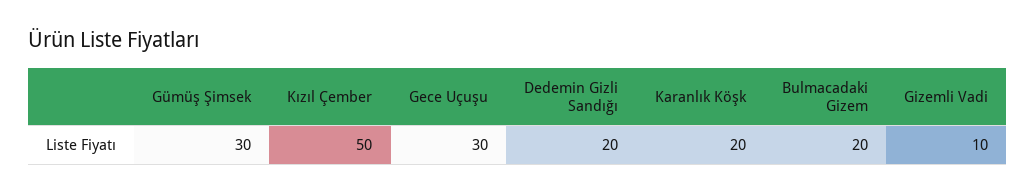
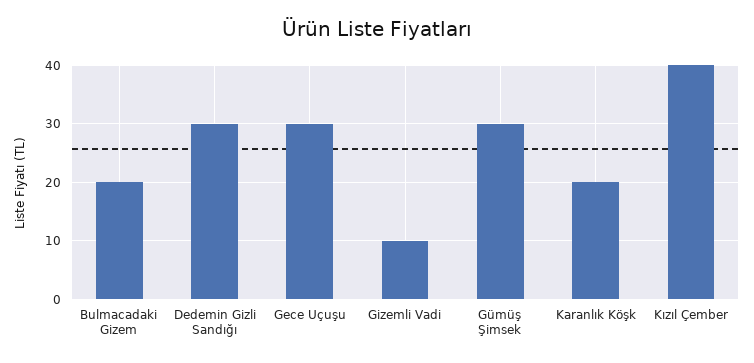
Kızıl Çember: 50 -> 40
Dedemin Gizli Sandığı: 20 -> 30

